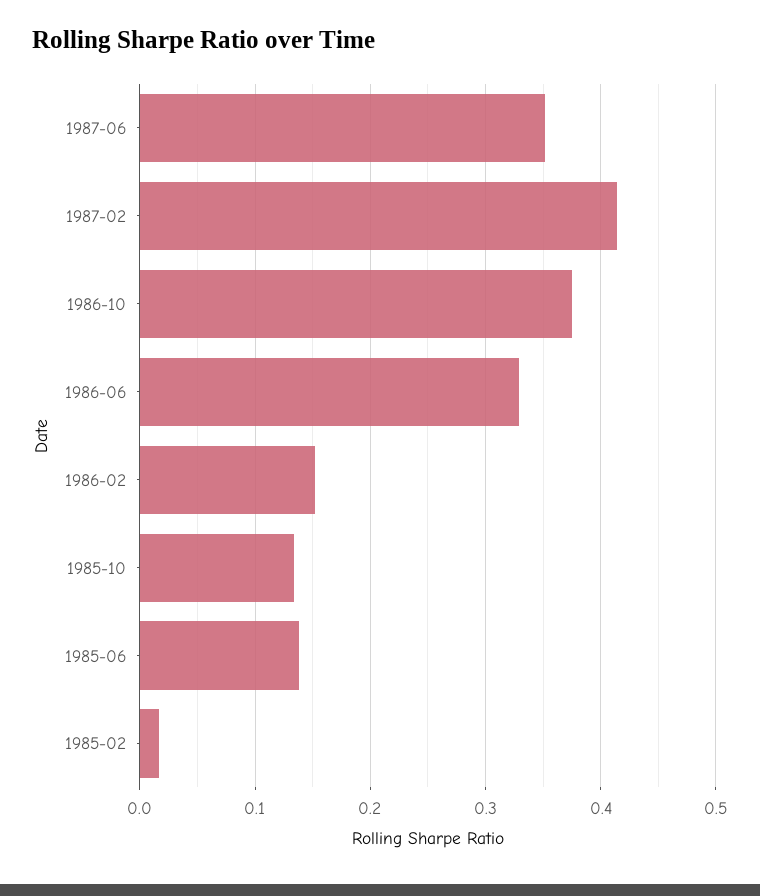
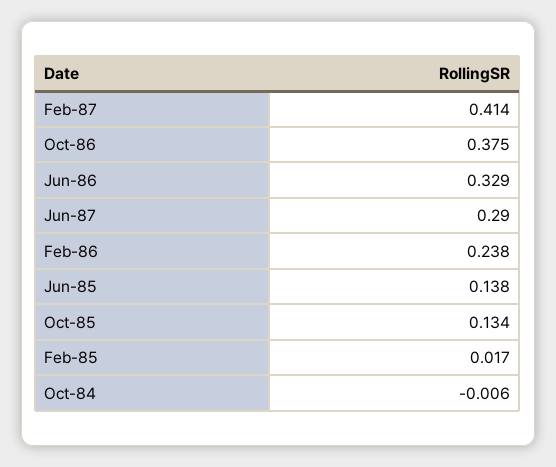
1987-06: 0.35 -> 0.29
1986-02: 0.15 -> 0.238
Oct-84: none -> -0.006

